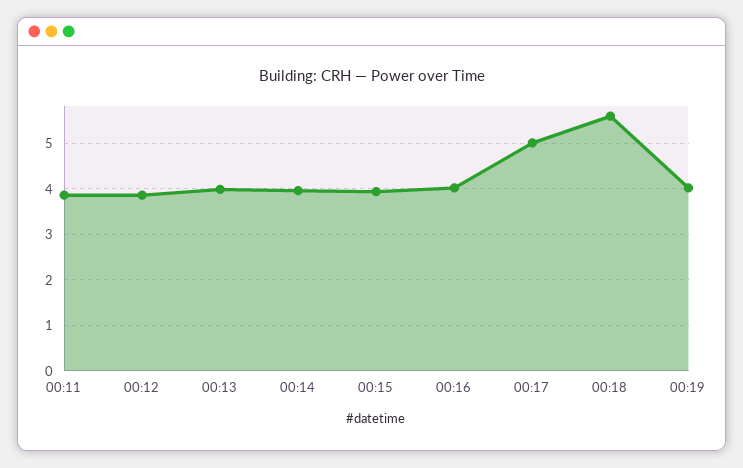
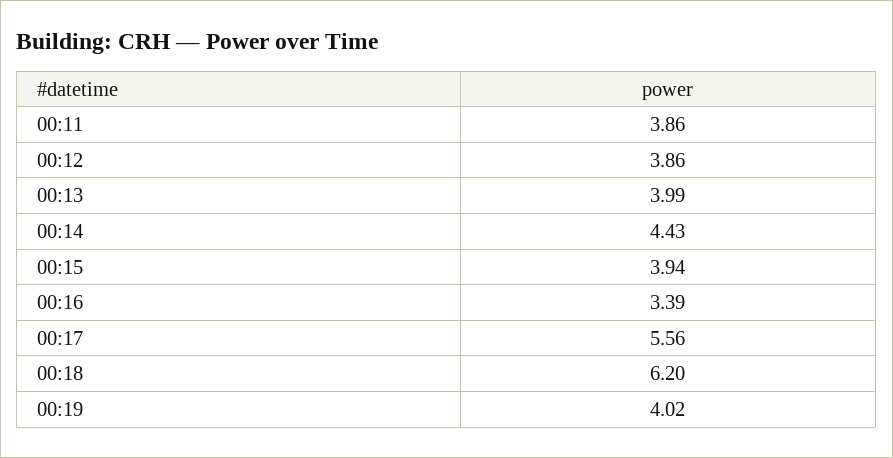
00:14: 4 -> 4.43
00:16: 4 -> 3.39
00:17: 5 -> 5.56
00:18: 5.6 -> 6.2

